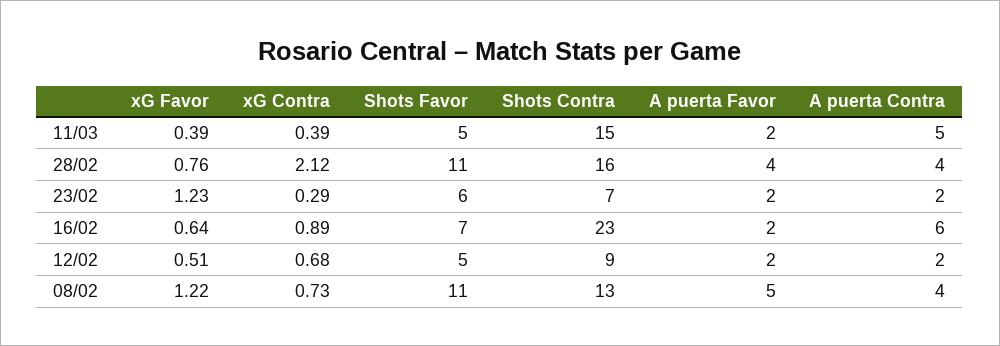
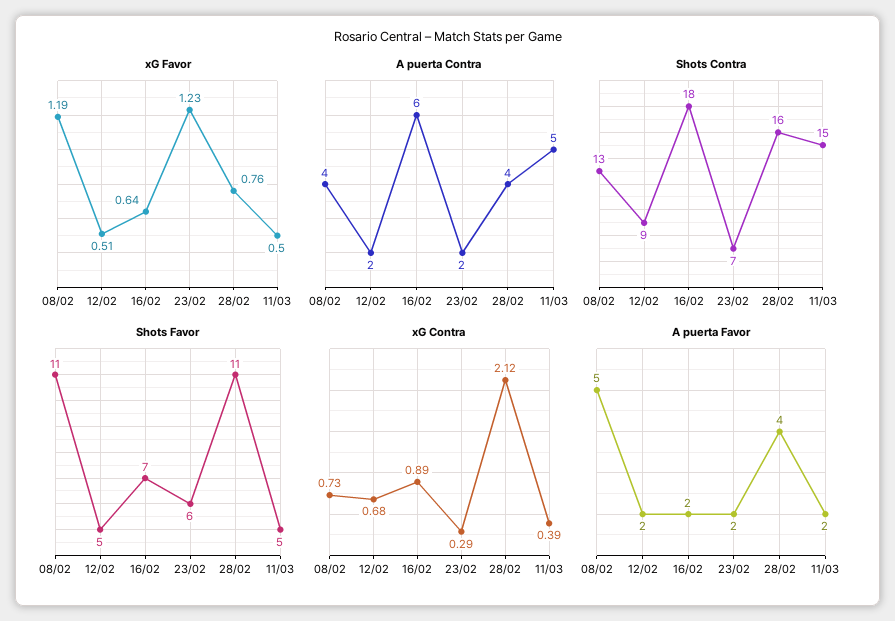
xG Favor, 11/03: 0.39 -> 0.5
Shots Contra, 16/02: 23 -> 18
xG Favor, 08/02: 1.22 -> 1.19

